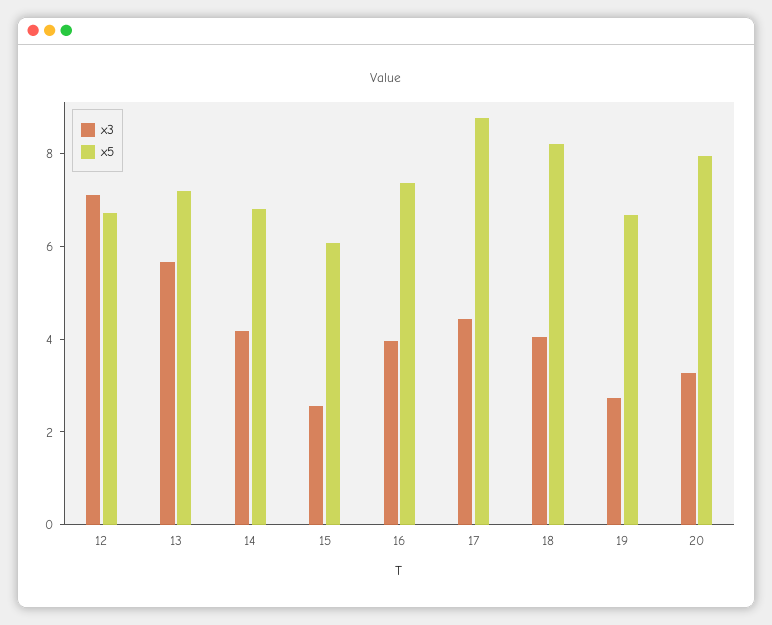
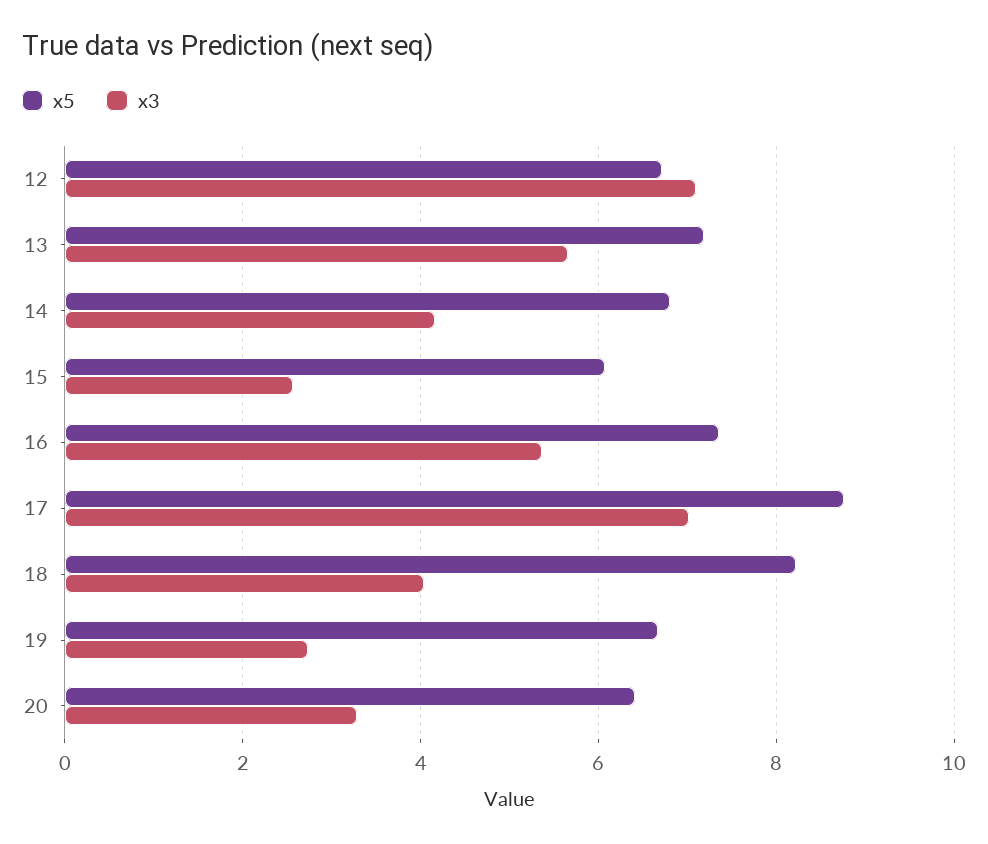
x3, 16: 4 -> 5.4
x3, 17: 4.5 -> 7
x5, 20: 8 -> 6.4

